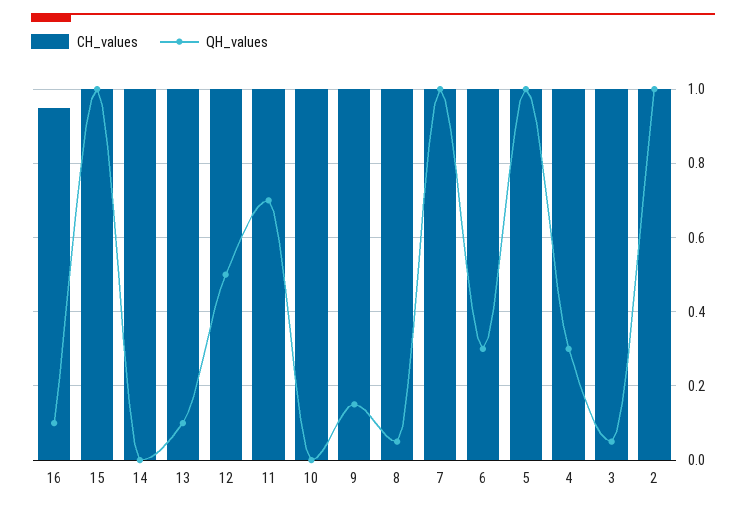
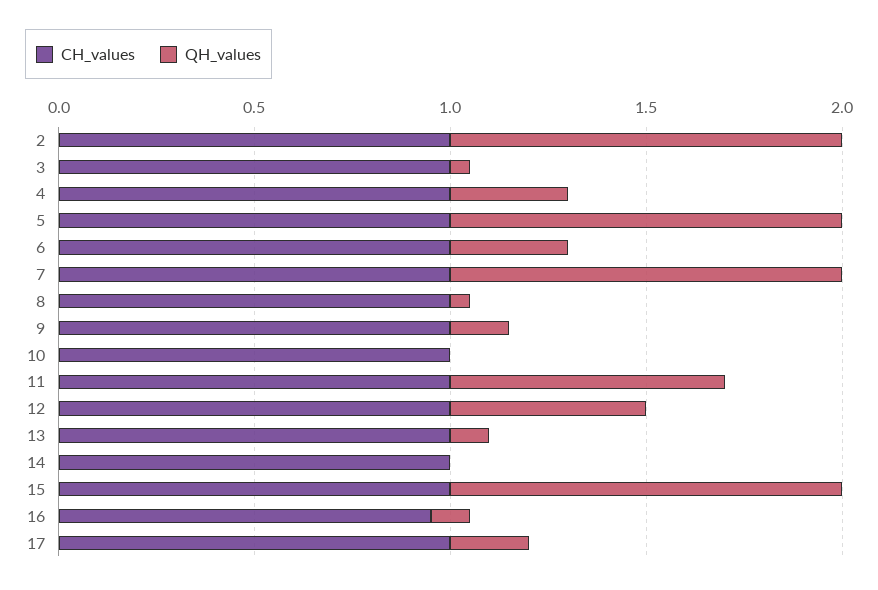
CH_values, 17: none -> 1
QH_values, 17: none -> 0.2

